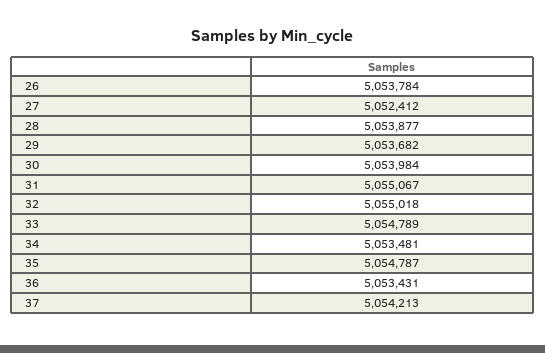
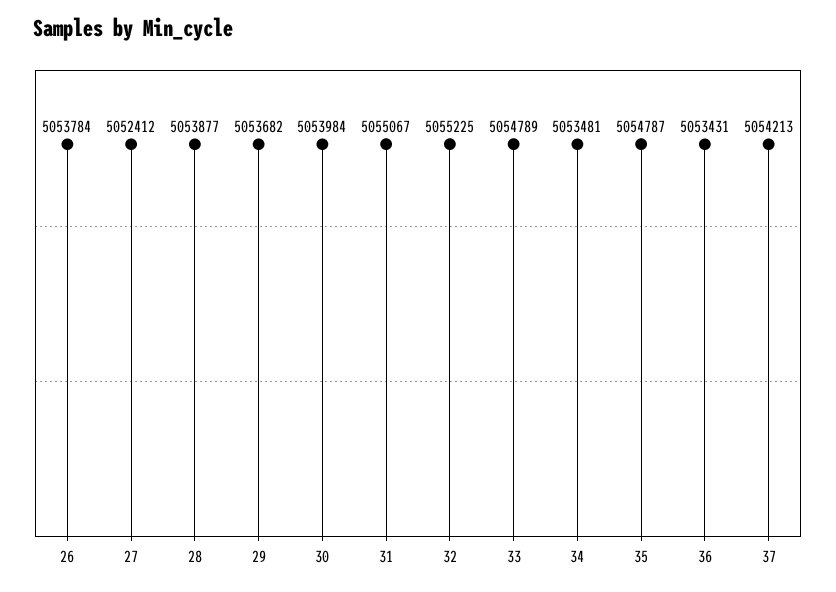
32: 5055018 -> 5055225

